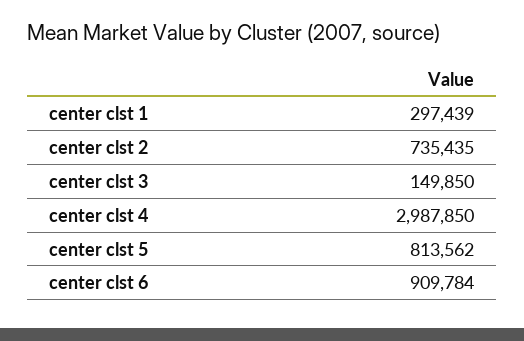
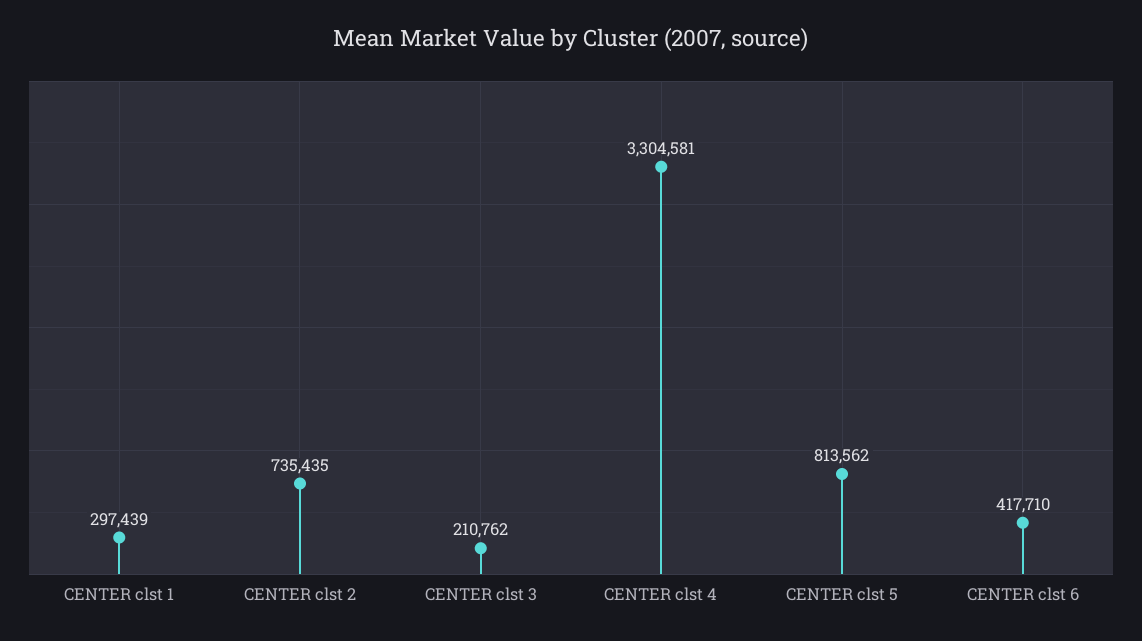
center clst 3: 149850 -> 210762
center clst 4: 2987850 -> 3304581
center clst 6: 909784 -> 417710

